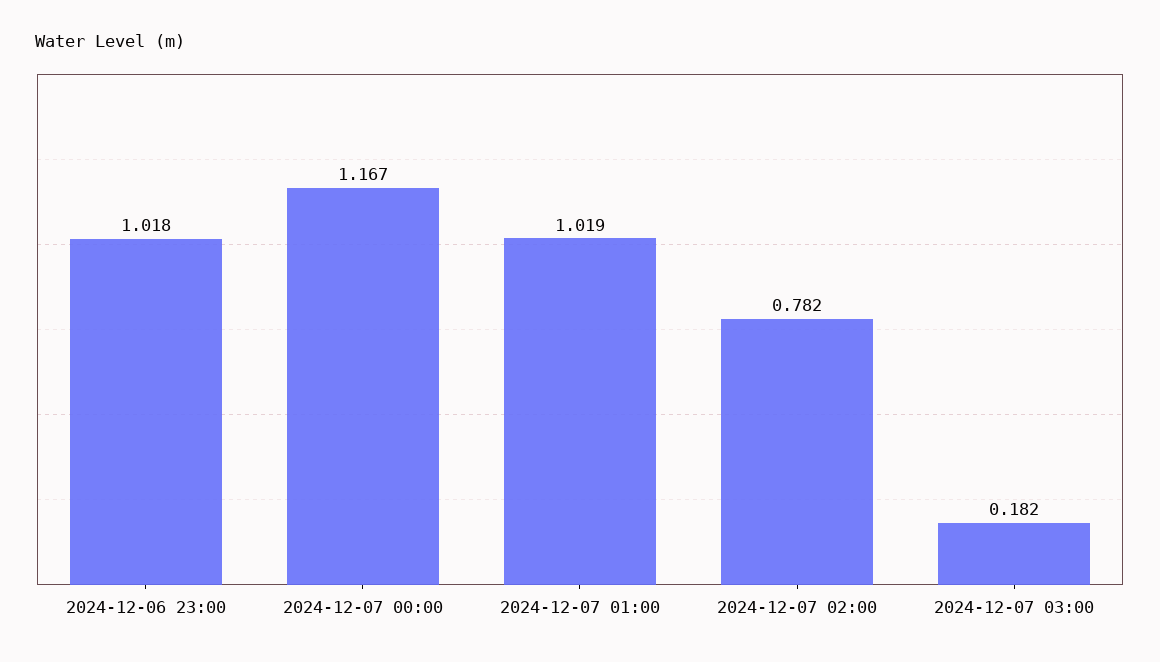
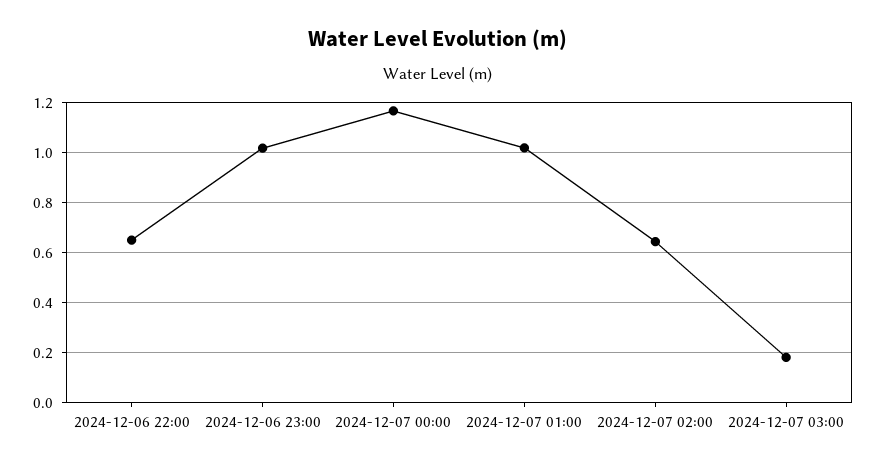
2024-12-07 02:00: 0.782 -> 0.65
2024-12-06 22:00: none -> 0.65

